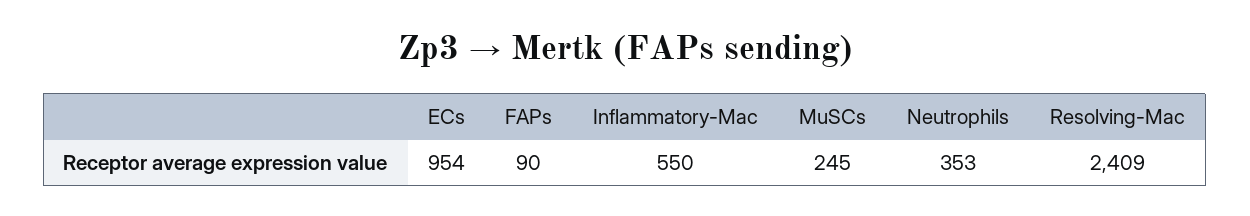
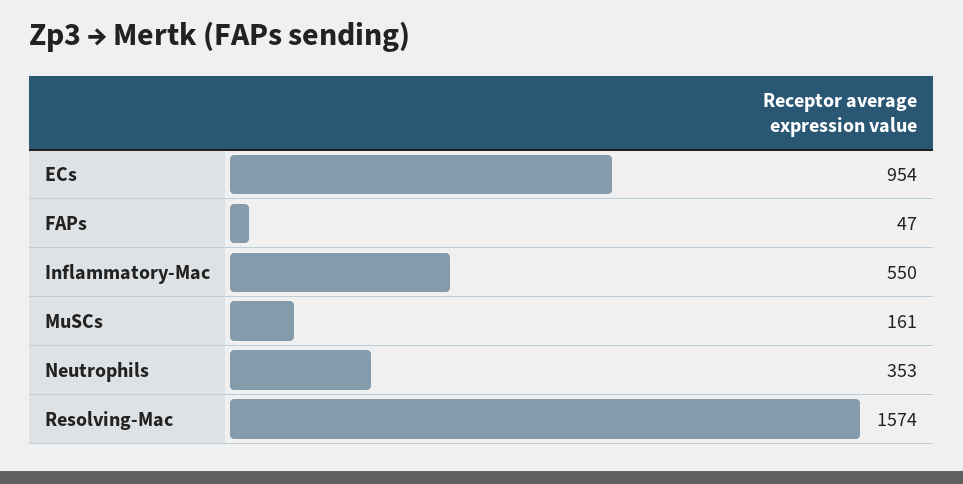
FAPs: 90 -> 47
MuSCs: 245 -> 161
Resolving-Mac: 2409 -> 1574

